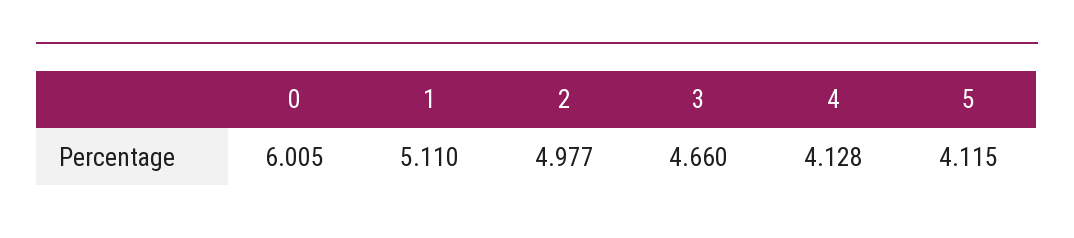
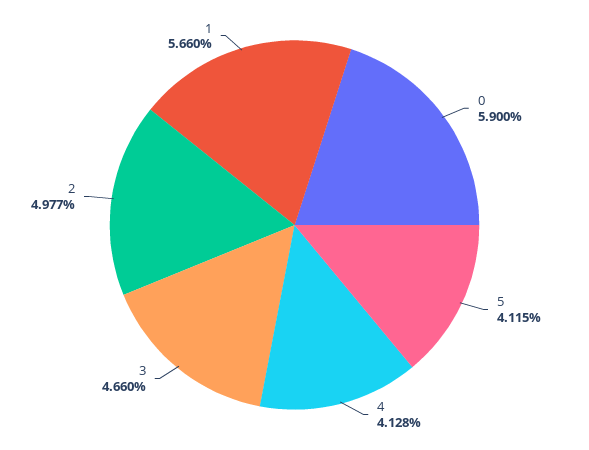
0: 6.005 -> 5.9
1: 5.11 -> 5.66

